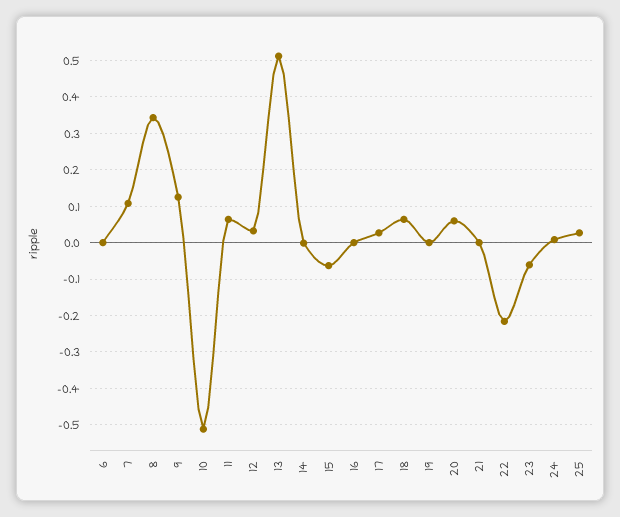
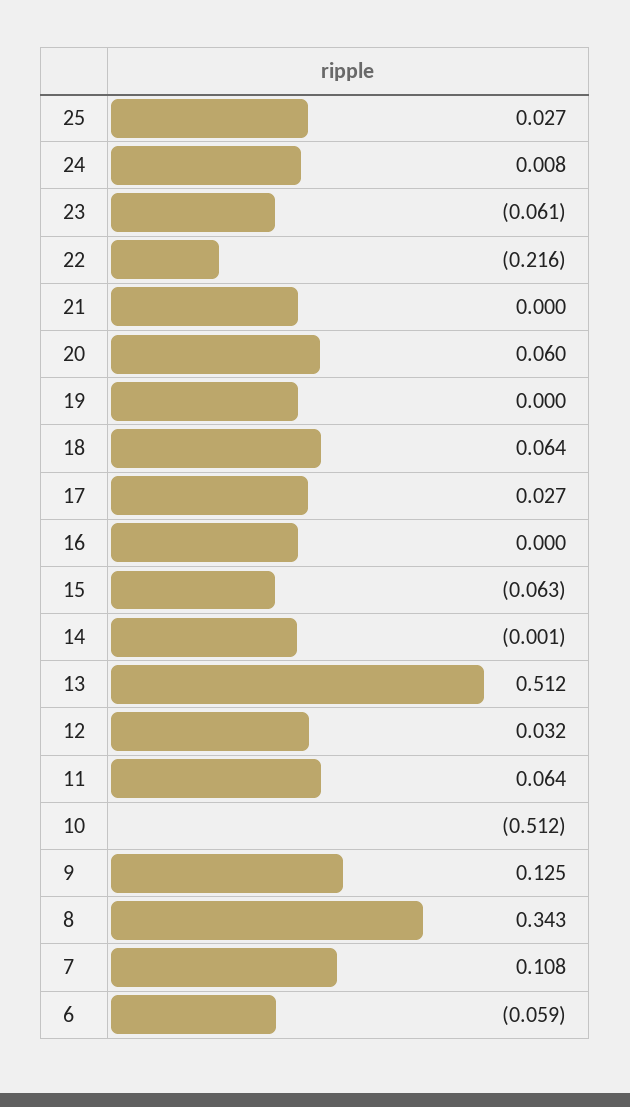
6: 0 -> -0.059

